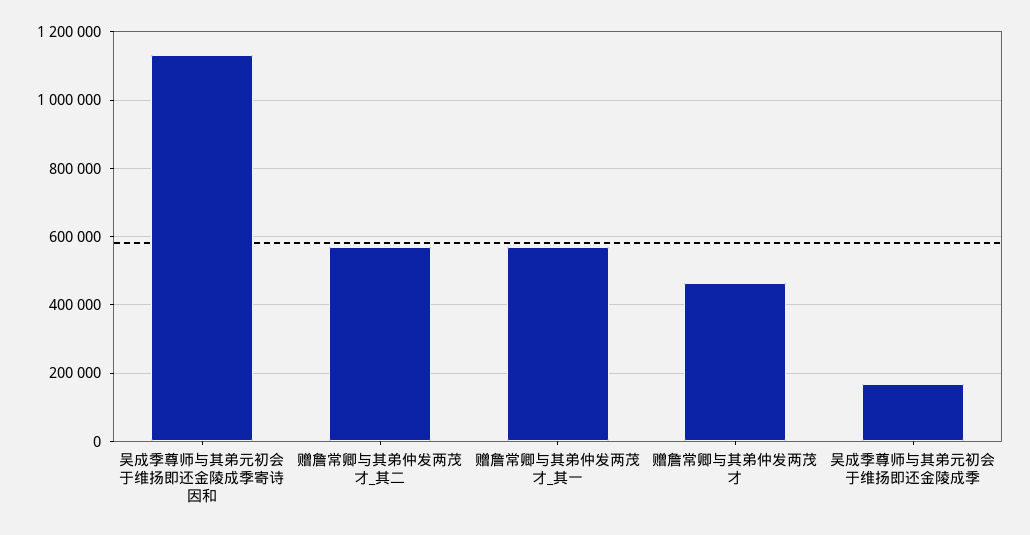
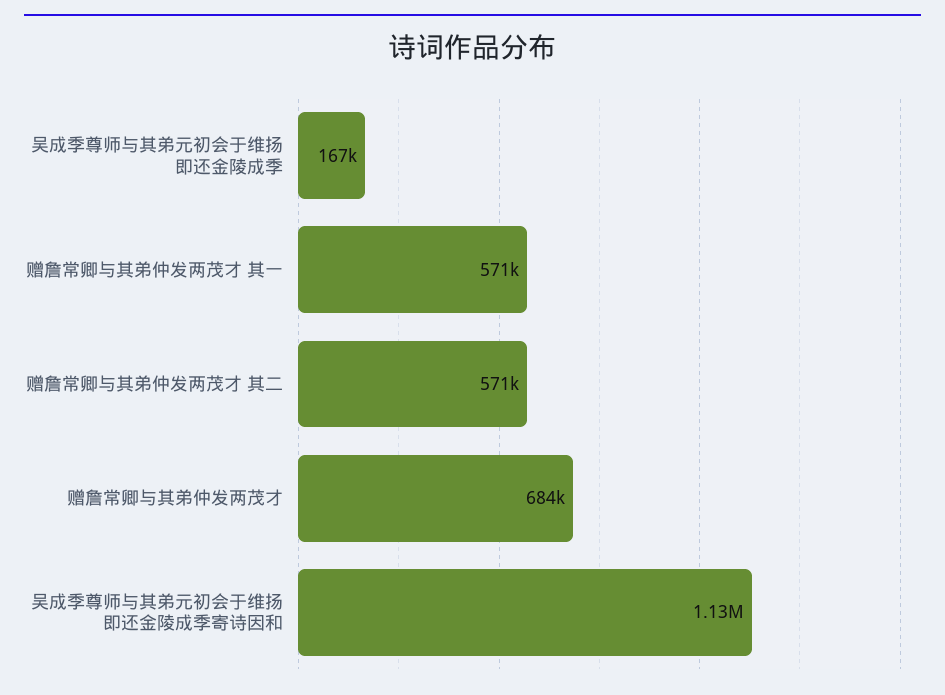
赠詹常卿与其弟仲发两茂才: 460000 -> 684000

